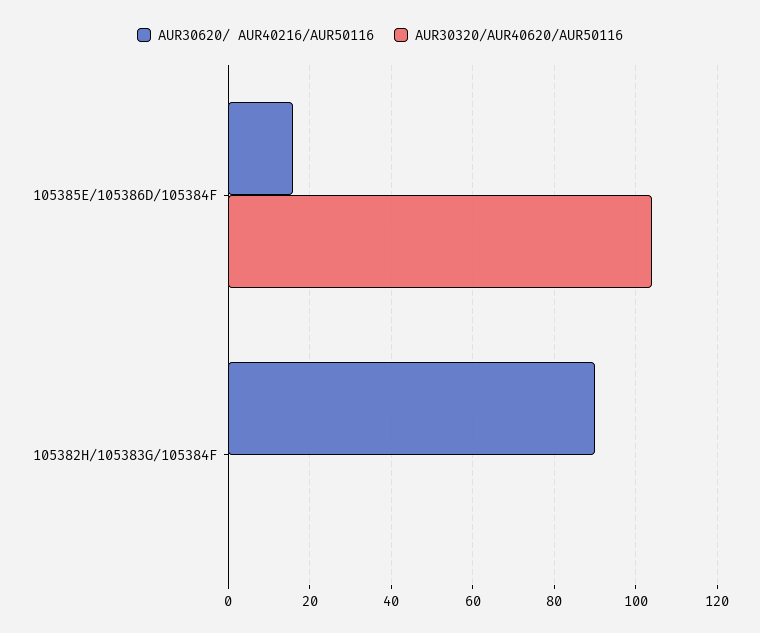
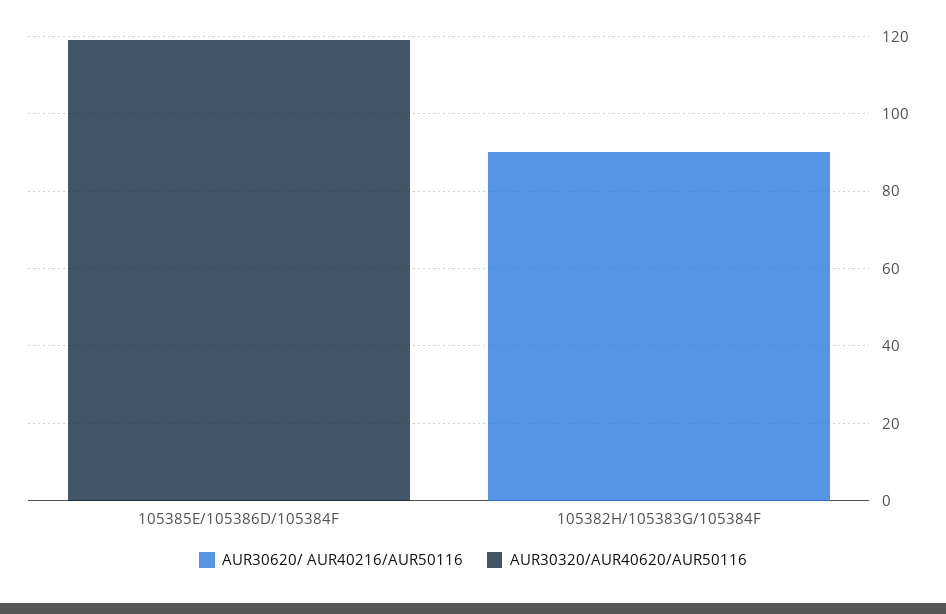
AUR30620/ AUR40216/AUR50116, 105385E/105386D/105384F: 15 -> 0
AUR30320/AUR40620/AUR50116, 105385E/105386D/105384F: 105 -> 120

